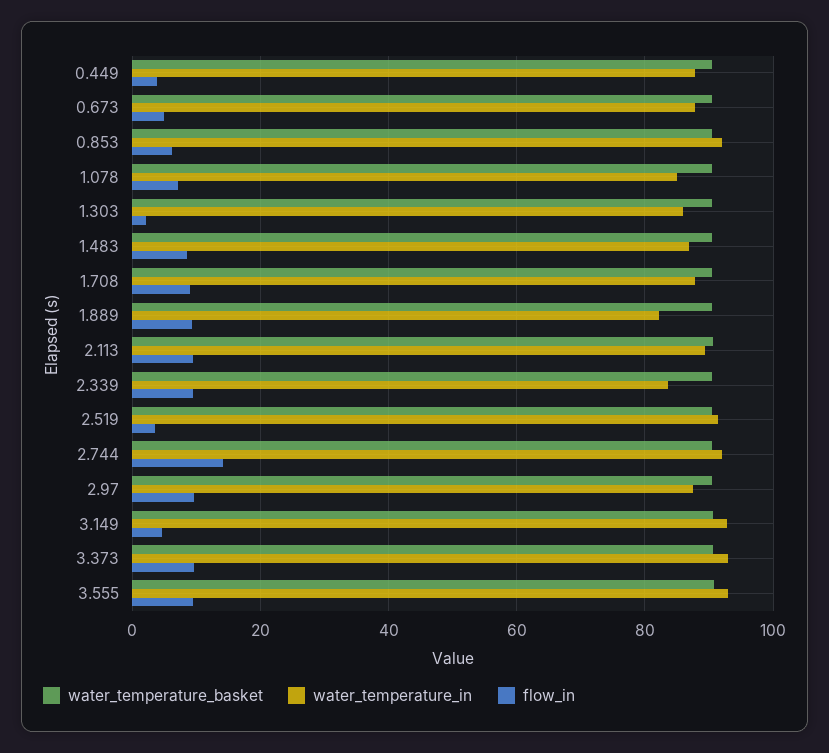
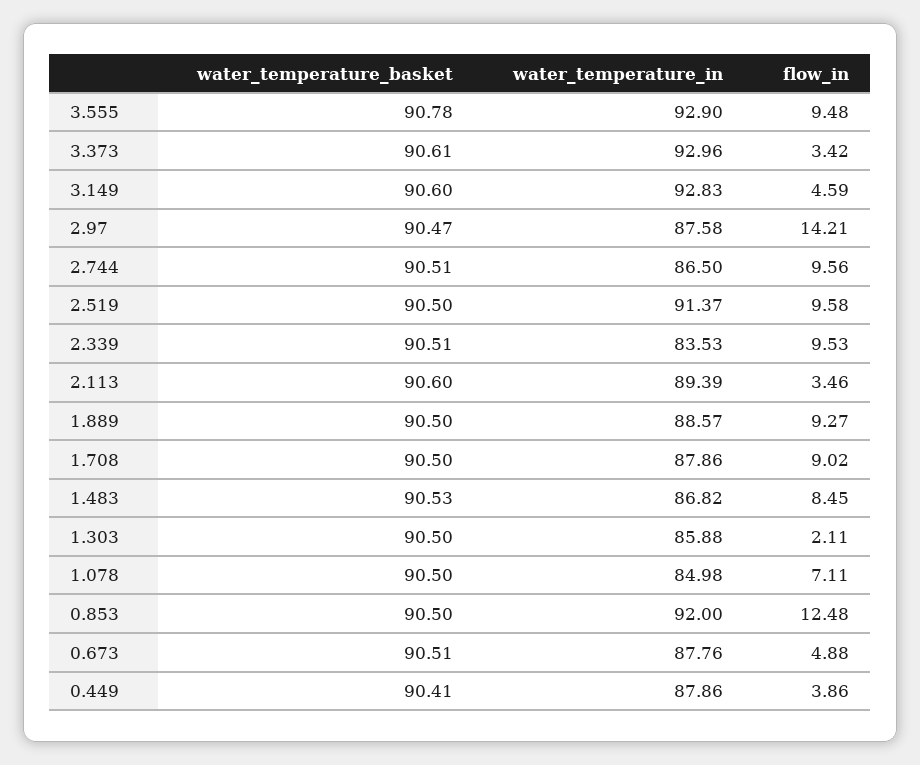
flow_in, 0.853: 6 -> 12.48
water_temperature_in, 1.889: 82 -> 88.57
flow_in, 2.113: 10 -> 3.46
flow_in, 2.519: 4 -> 9.58
water_temperature_in, 2.744: 92 -> 86.5
flow_in, 2.744: 14 -> 9.56
flow_in, 2.97: 10 -> 14.21
flow_in, 3.373: 10 -> 3.42

